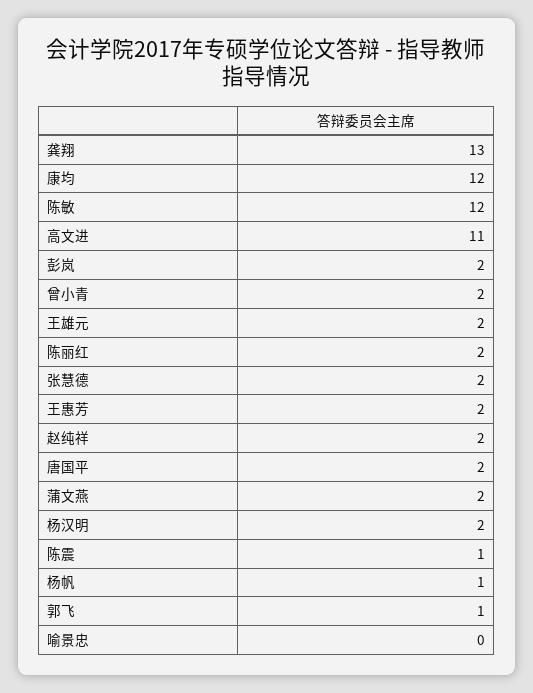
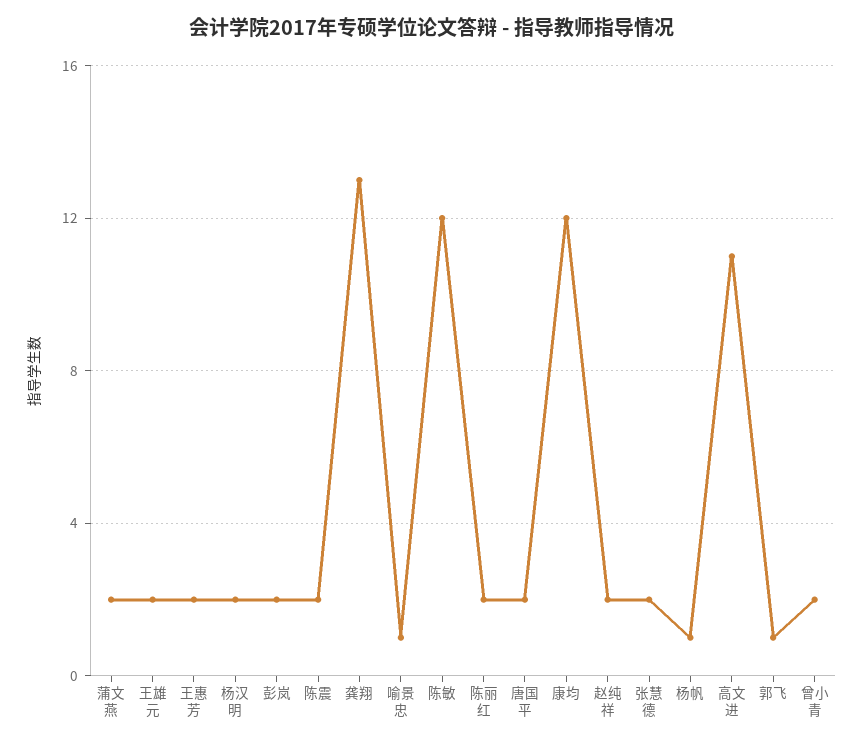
陈震: 1 -> 2
喻景忠: 0 -> 1

